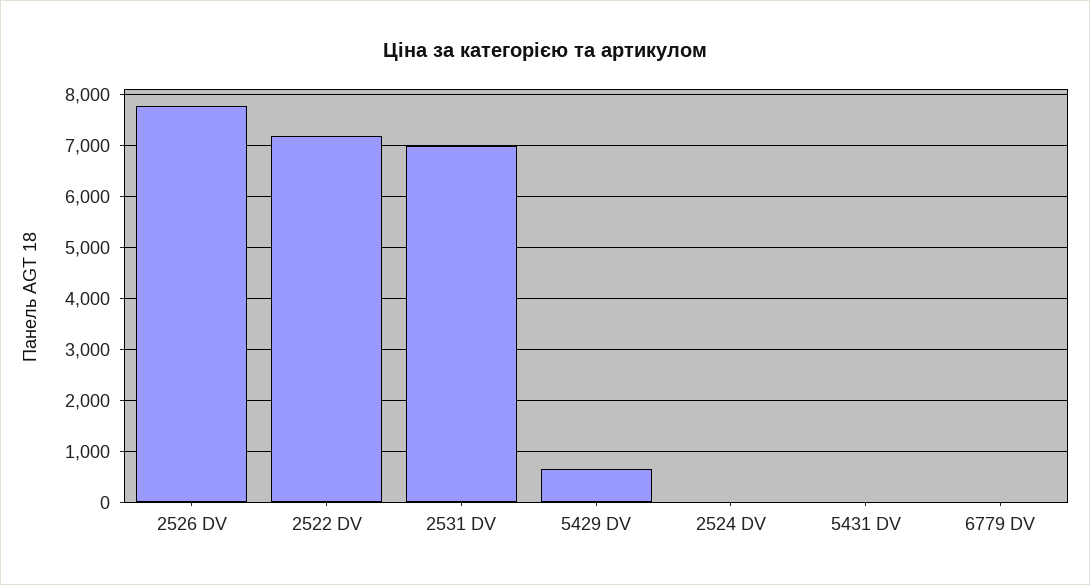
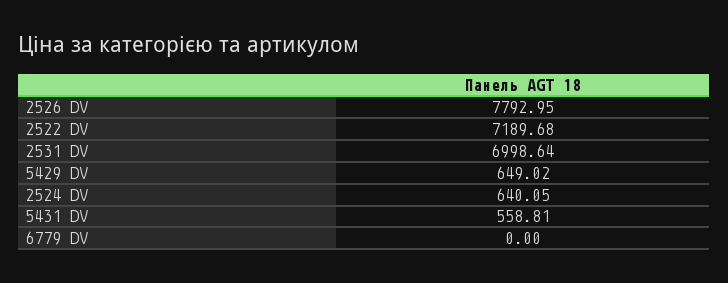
2524 DV: 0 -> 640.05
5431 DV: 0 -> 558.81

